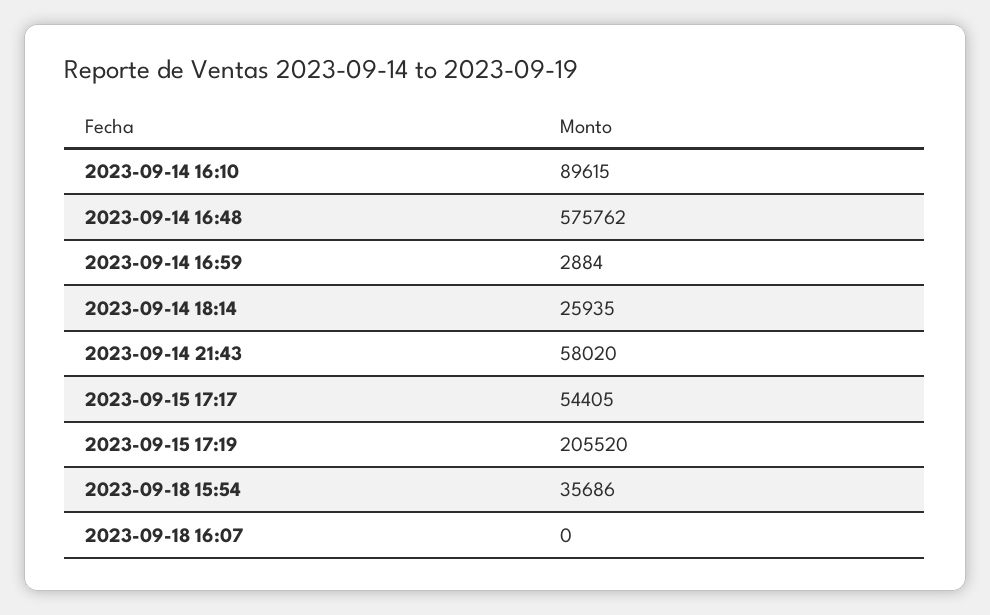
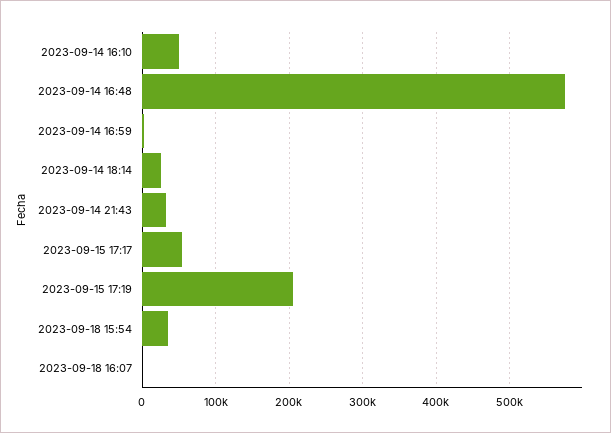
2023-09-14 16:10: 89615 -> 50000
2023-09-14 21:43: 58020 -> 30000

